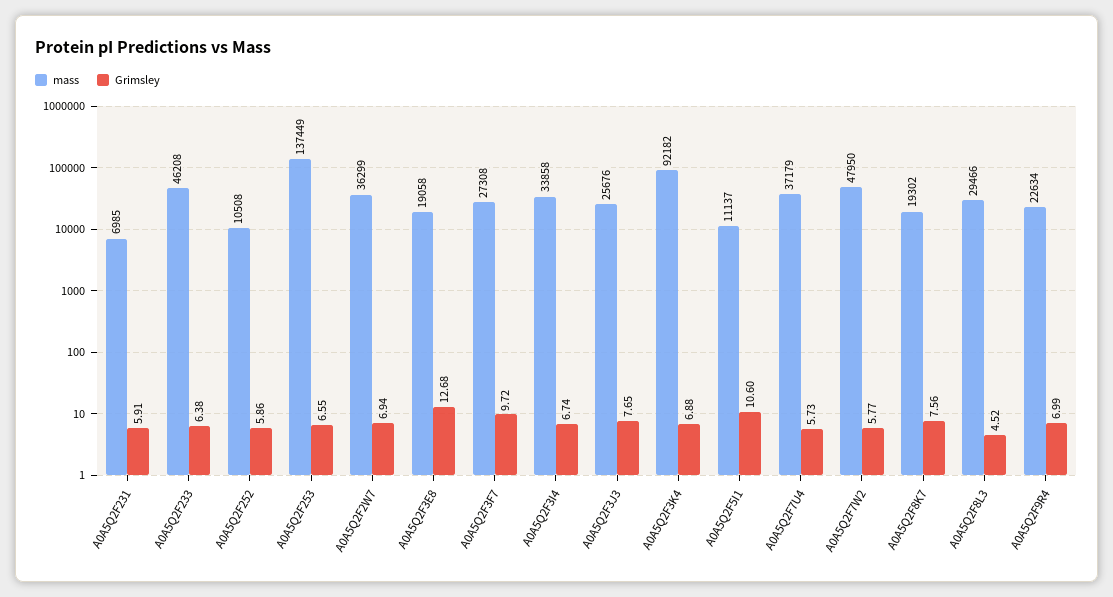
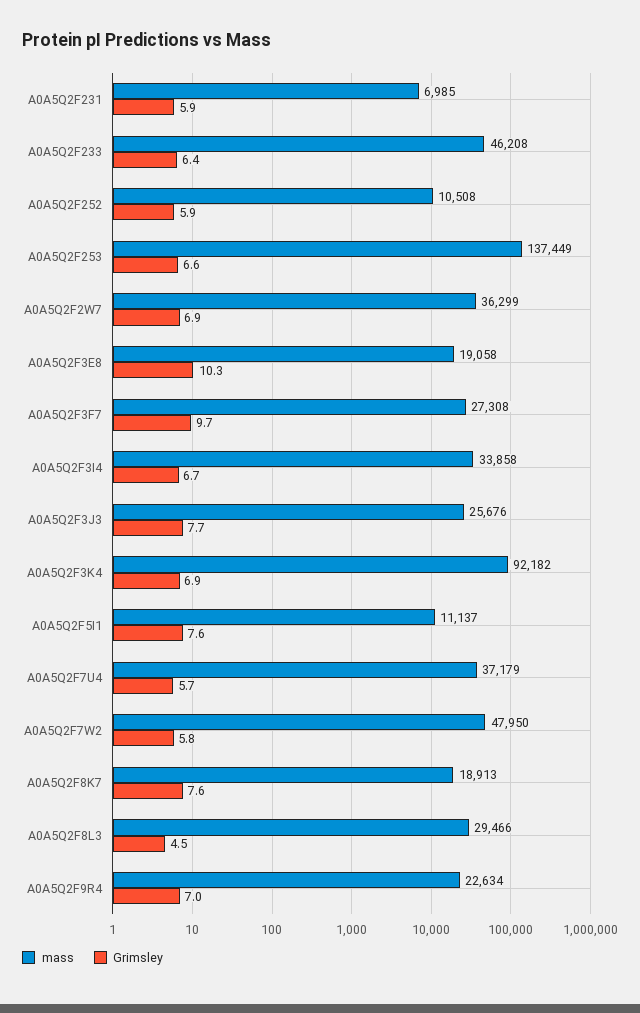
Grimsley, A0A5Q2F3E8: 12.68 -> 10.3
Grimsley, A0A5Q2F5I1: 10.6 -> 7.6
mass, A0A5Q2F8K7: 19302 -> 18913

